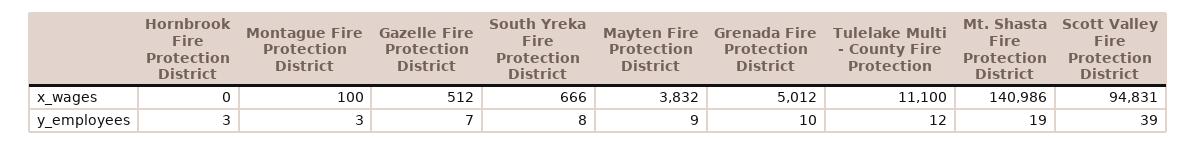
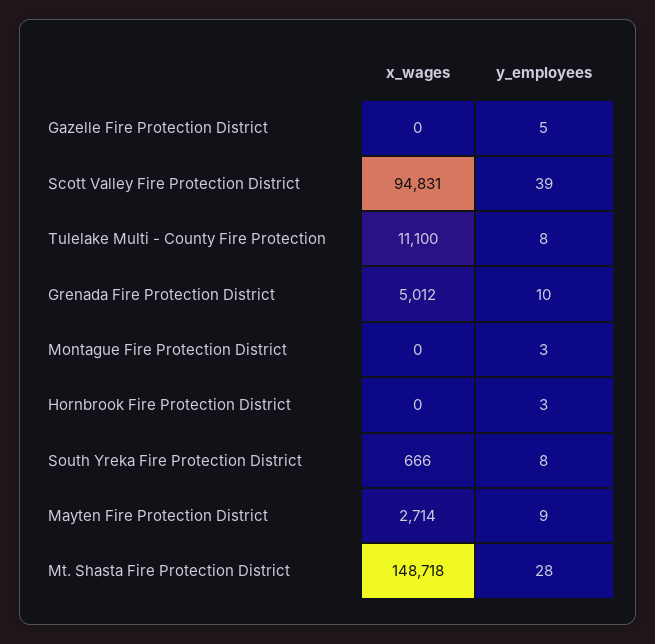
Montague Fire Protection District, x_wages: 100 -> 0
Gazelle Fire Protection District, x_wages: 512 -> 0
Mayten Fire Protection District, x_wages: 3832 -> 2714
Mt. Shasta Fire Protection District, x_wages: 140986 -> 148718
Gazelle Fire Protection District, y_employees: 7 -> 5
Tulelake Multi - County Fire Protection, y_employees: 12 -> 8
Mt. Shasta Fire Protection District, y_employees: 19 -> 28

